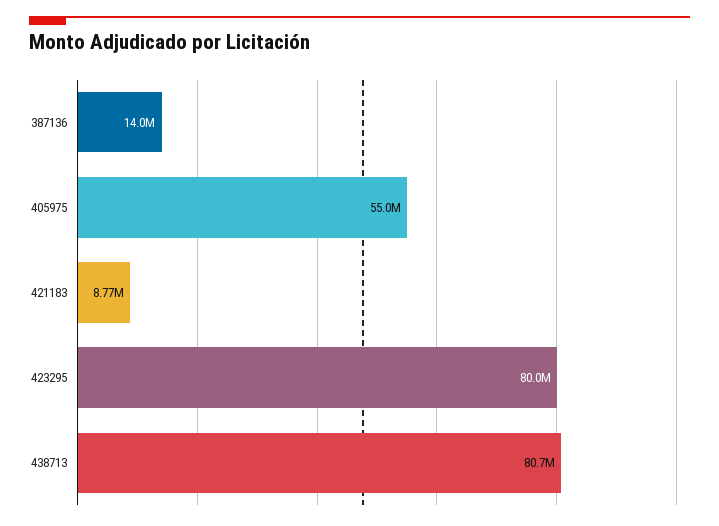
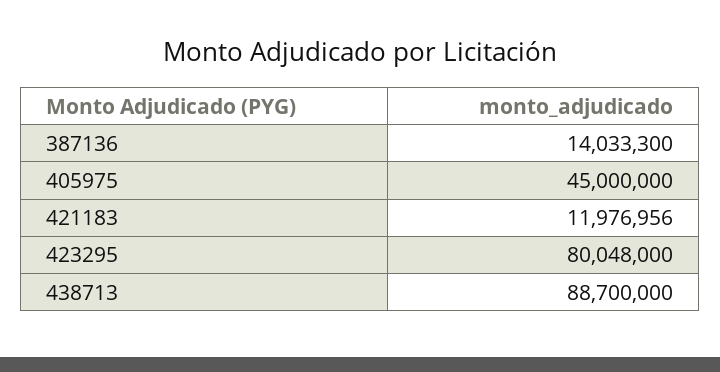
405975: 55000000 -> 45000000
421183: 8770000 -> 11976956
438713: 80700000 -> 88700000

